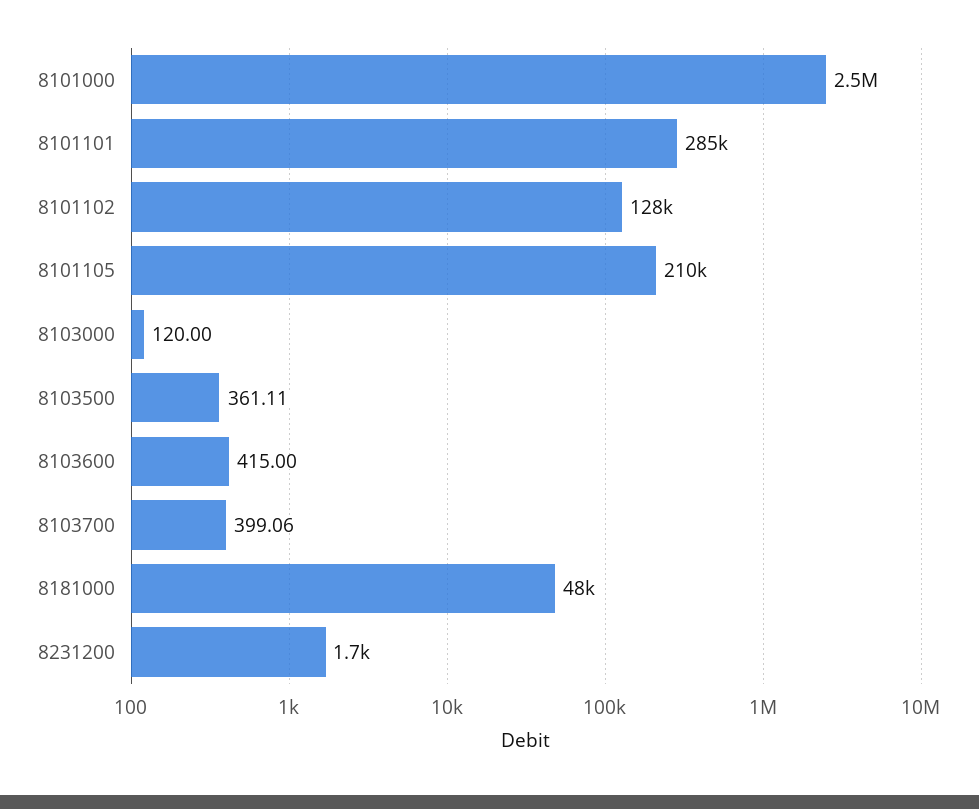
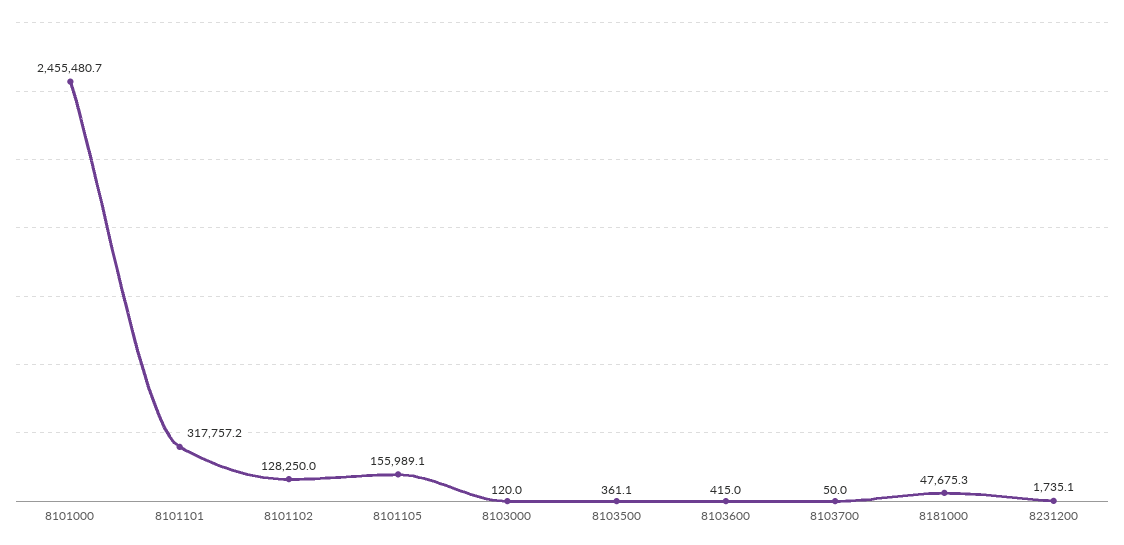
8101101: 285000 -> 317757.2
8101105: 210000 -> 155989.1
8103700: 399.06 -> 50

